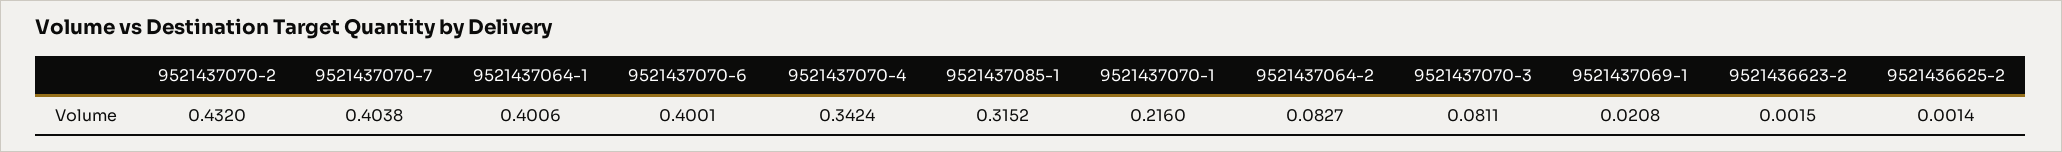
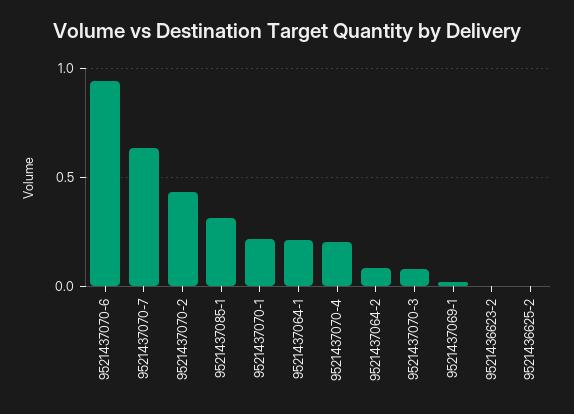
9521437070-7: 0.4038 -> 0.65
9521437064-1: 0.4006 -> 0.2
9521437070-6: 0.4001 -> 0.95
9521437070-4: 0.3424 -> 0.2

